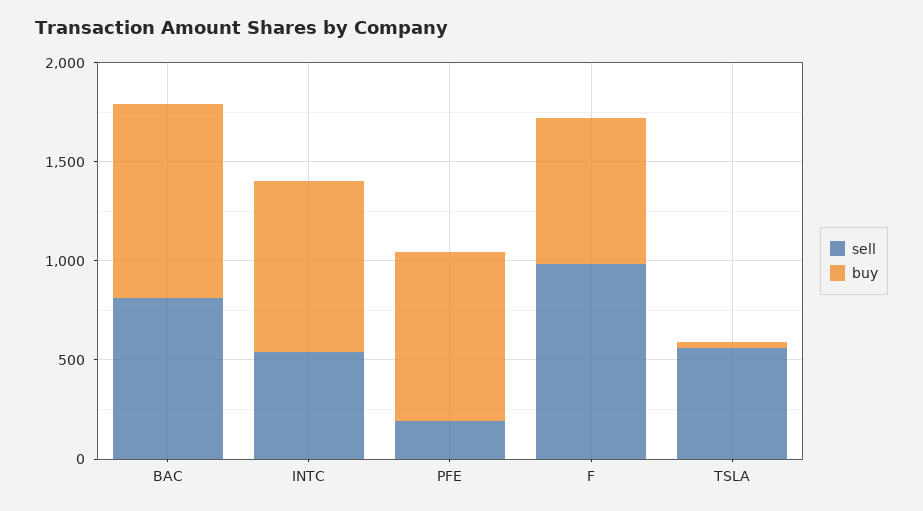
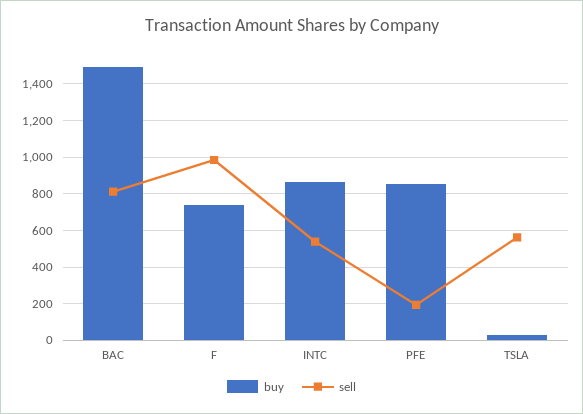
buy, BAC: 1000 -> 1500

